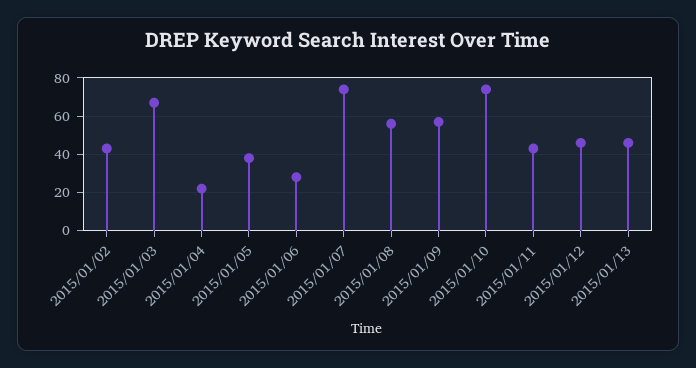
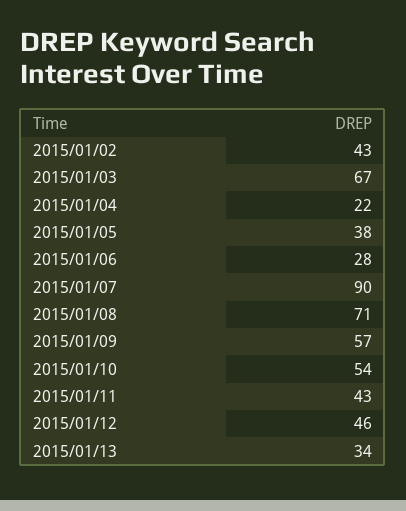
2015/01/07: 75 -> 90
2015/01/08: 55 -> 71
2015/01/10: 75 -> 54
2015/01/13: 45 -> 34

